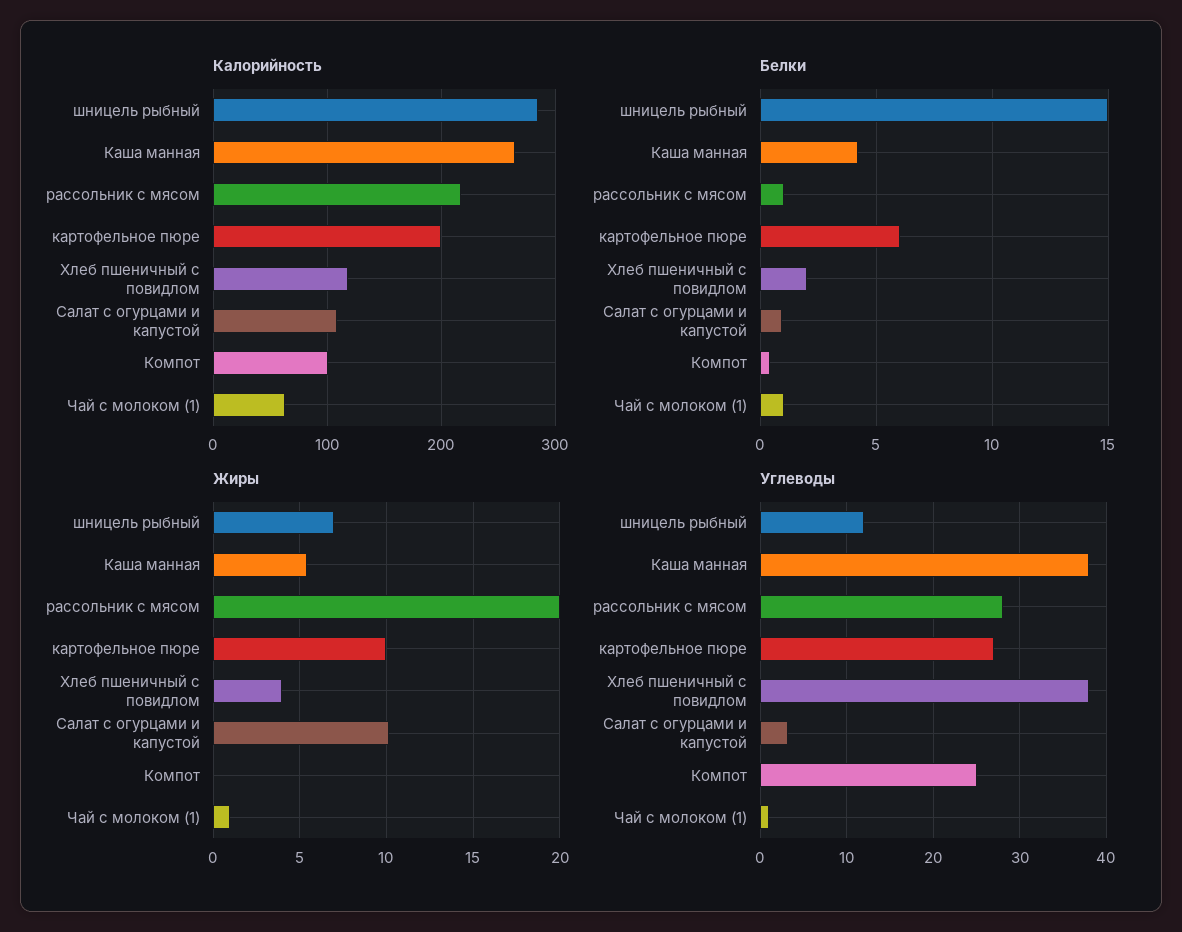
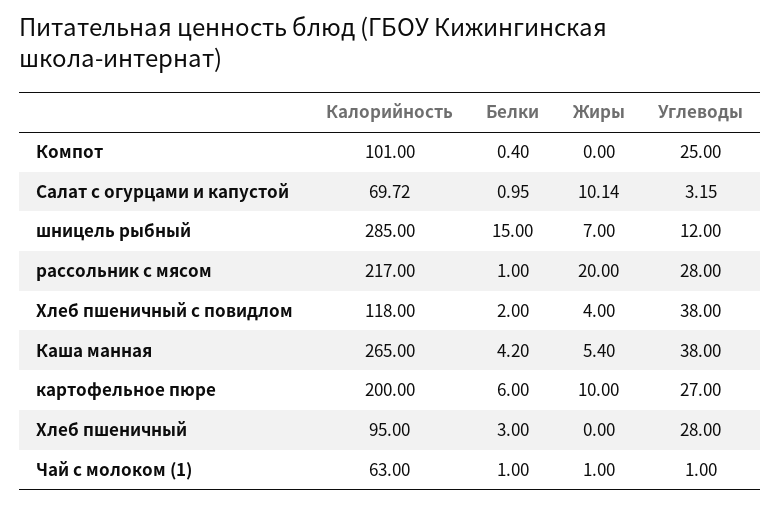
Калорийность, Салат с огурцами и капустой: 110 -> 69.72
Калорийность, Хлеб пшеничный: none -> 95
Белки, Хлеб пшеничный: none -> 3
Жиры, Хлеб пшеничный: none -> 0
Углеводы, Хлеб пшеничный: none -> 28

